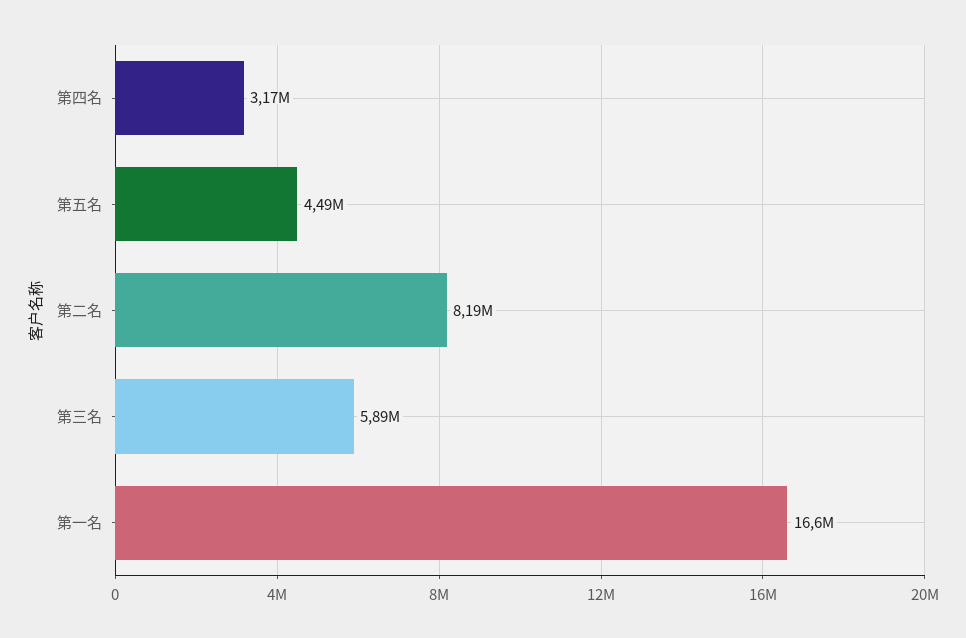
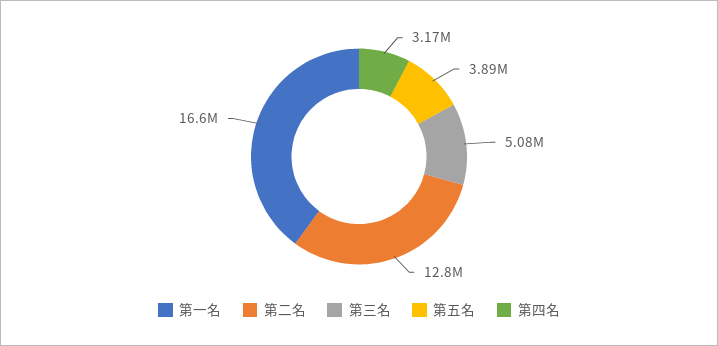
第五名: 4490000 -> 3890000
第二名: 8190000 -> 12800000
第三名: 5890000 -> 5080000

